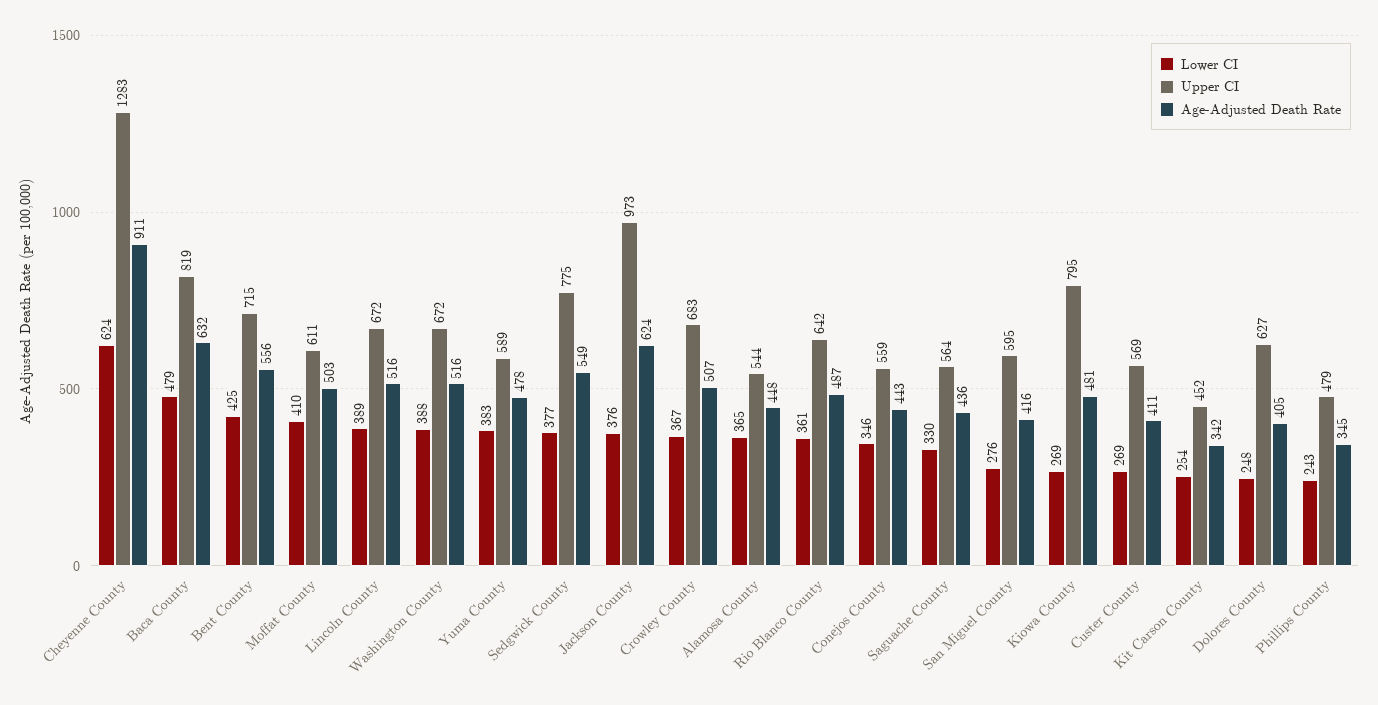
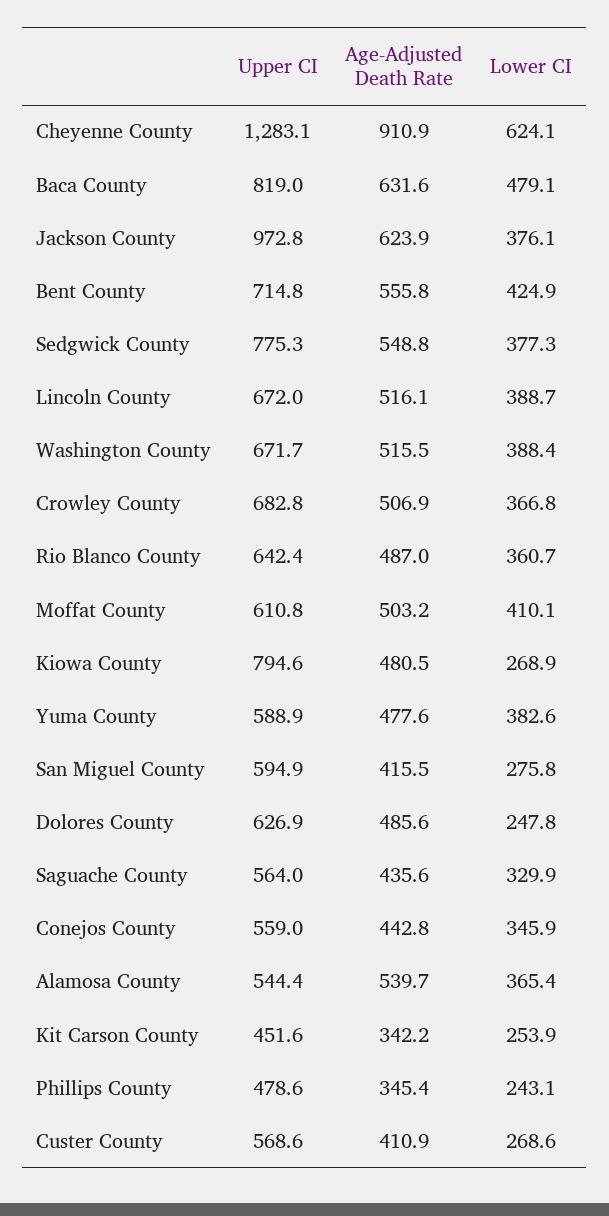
Age-Adjusted Death Rate, Alamosa County: 448 -> 539.7
Age-Adjusted Death Rate, Dolores County: 405 -> 485.6

